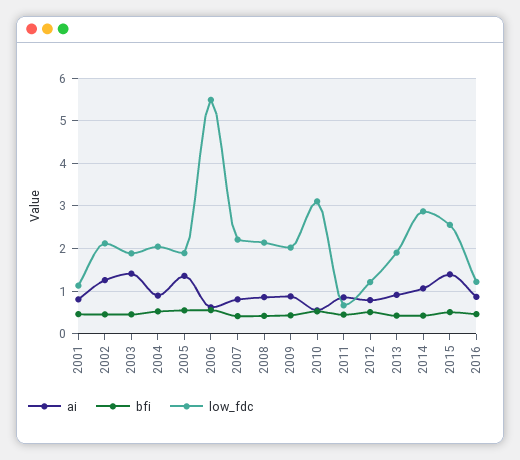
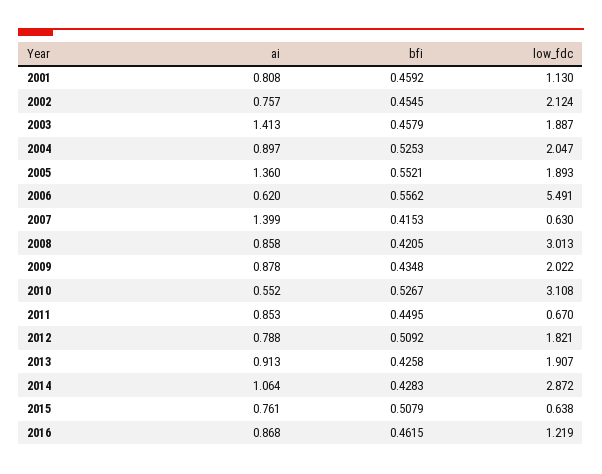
ai, 2002: 1.2 -> 0.757
ai, 2007: 0.8 -> 1.399
low_fdc, 2007: 2.2 -> 0.63
low_fdc, 2008: 2.2 -> 3.013
low_fdc, 2012: 1.2 -> 1.821
ai, 2015: 1.4 -> 0.761
low_fdc, 2015: 2.6 -> 0.638

